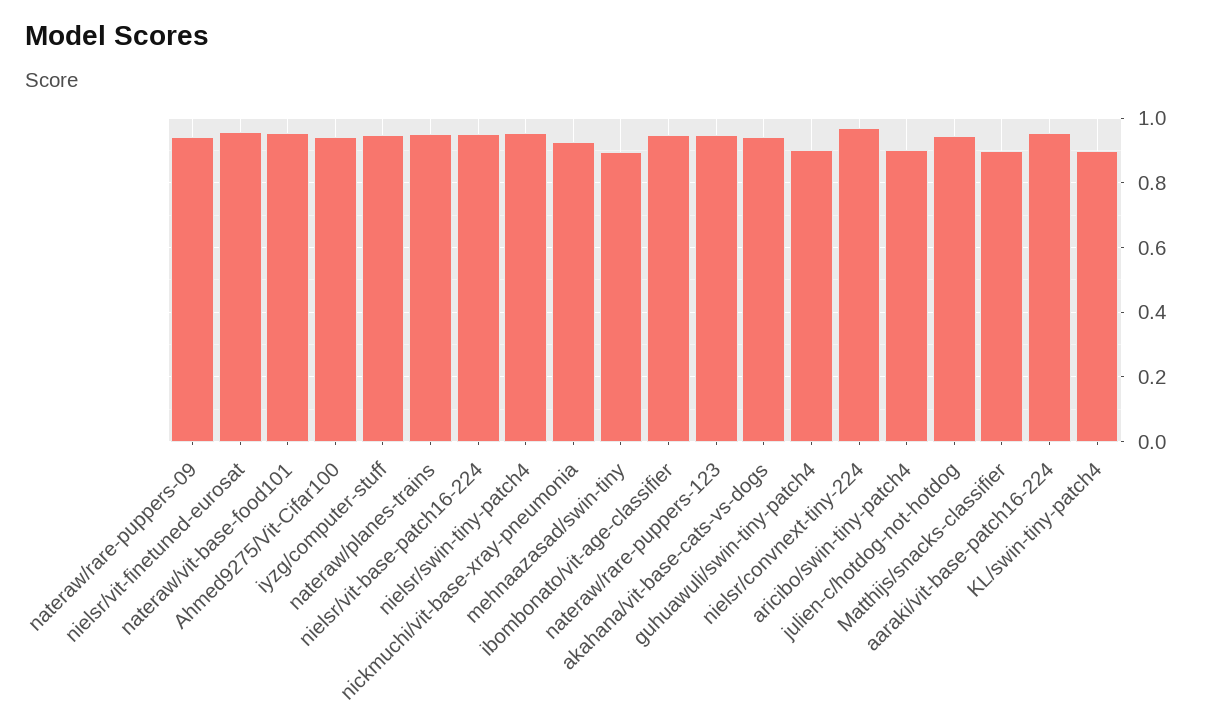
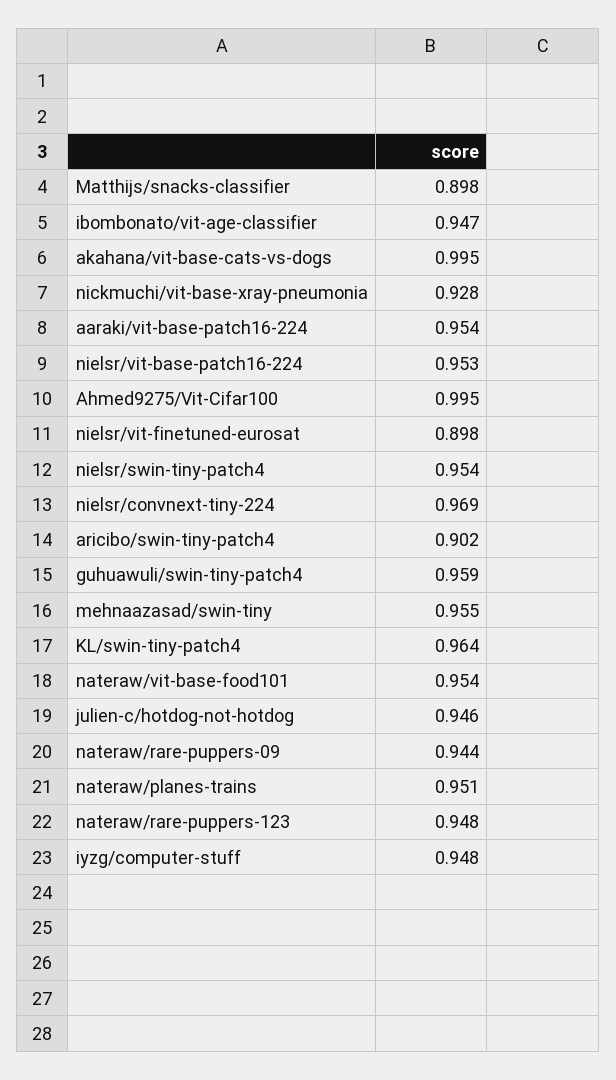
nielsr/vit-finetuned-eurosat: 0.96 -> 0.898
Ahmed9275/Vit-Cifar100: 0.94 -> 0.995
mehnaazasad/swin-tiny: 0.9 -> 0.955
akahana/vit-base-cats-vs-dogs: 0.94 -> 0.995
guhuawuli/swin-tiny-patch4: 0.9 -> 0.959
KL/swin-tiny-patch4: 0.9 -> 0.964

